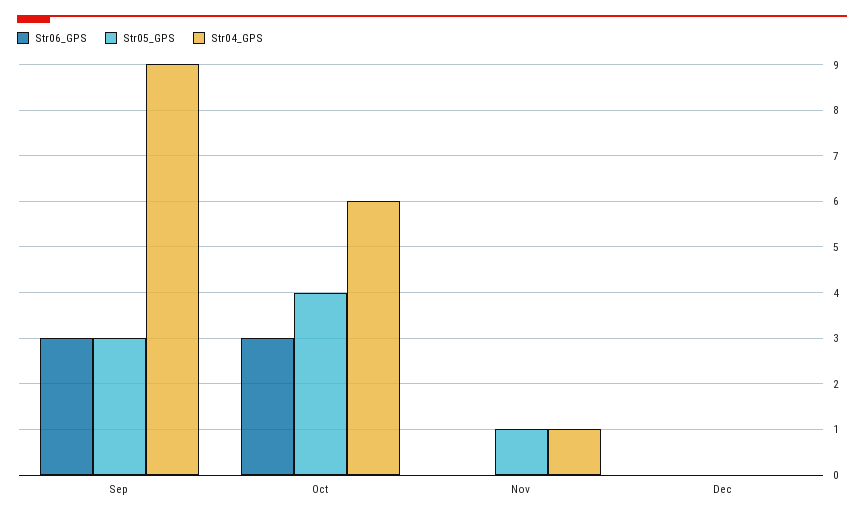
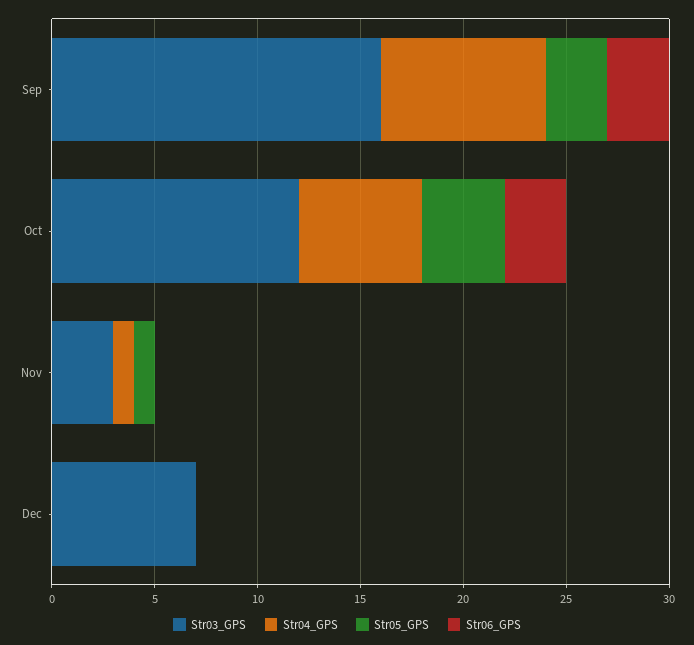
Str04_GPS, Sep: 9 -> 8
Str03_GPS, Sep: none -> 16
Str03_GPS, Oct: none -> 12
Str03_GPS, Nov: none -> 3
Str03_GPS, Dec: none -> 7

